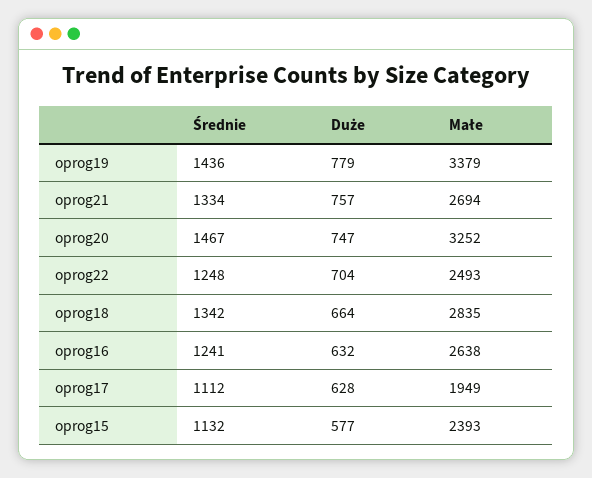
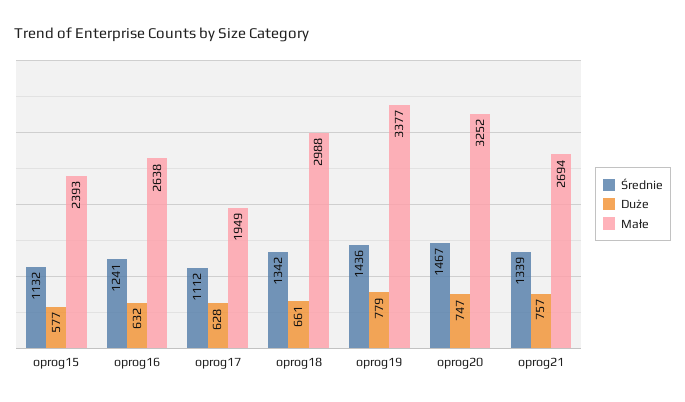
Małe, oprog19: 3379 -> 3377
Średnie, oprog21: 1334 -> 1339
Średnie, oprog22: 1248 -> none
Duże, oprog22: 704 -> none
Małe, oprog22: 2493 -> none
Duże, oprog18: 664 -> 661
Małe, oprog18: 2835 -> 2988

